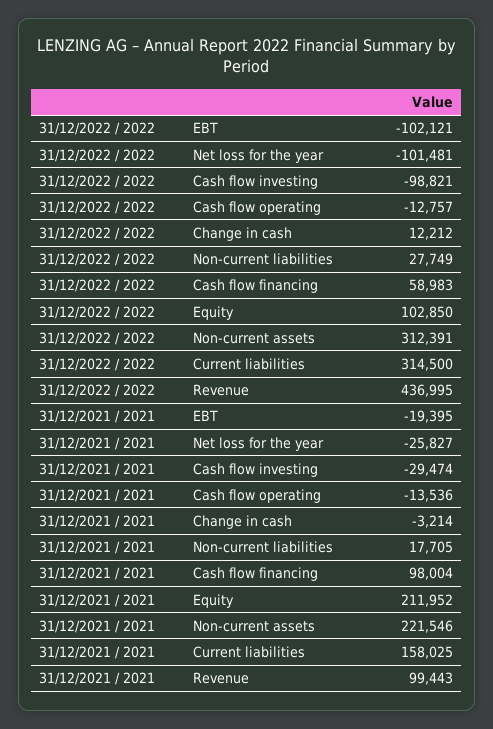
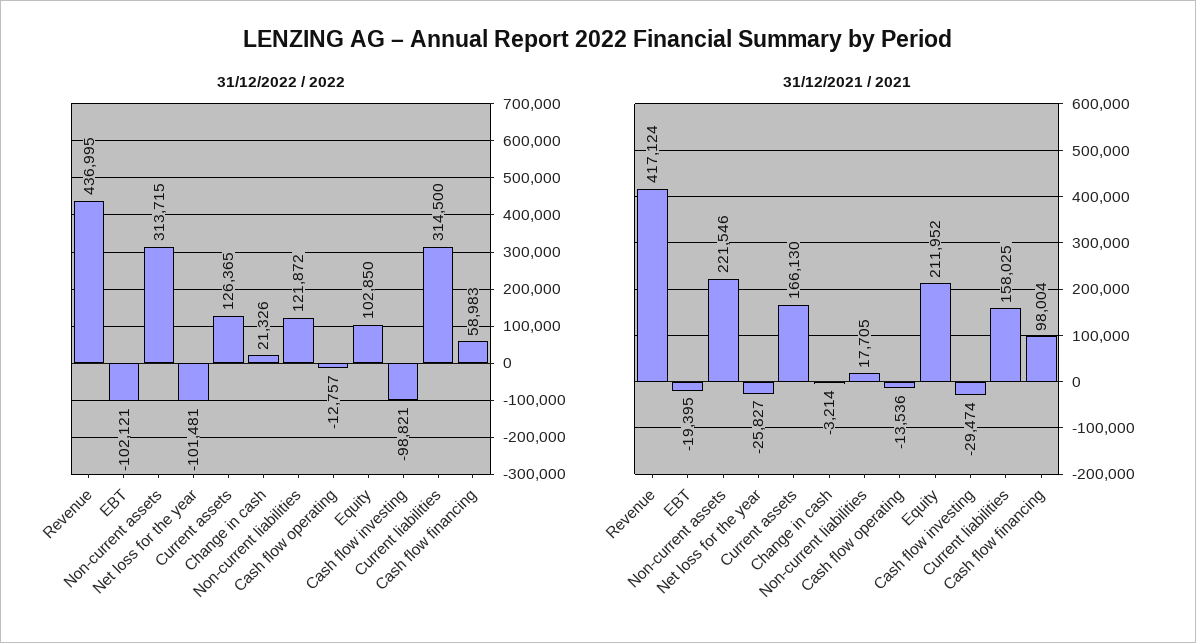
31/12/2022 / 2022, Change in cash: 12212 -> 21326
31/12/2022 / 2022, Non-current liabilities: 27749 -> 121872
31/12/2022 / 2022, Non-current assets: 312391 -> 313715
31/12/2021 / 2021, Revenue: 99443 -> 417124
31/12/2022 / 2022, Current assets: none -> 126365
31/12/2021 / 2021, Current assets: none -> 166130

